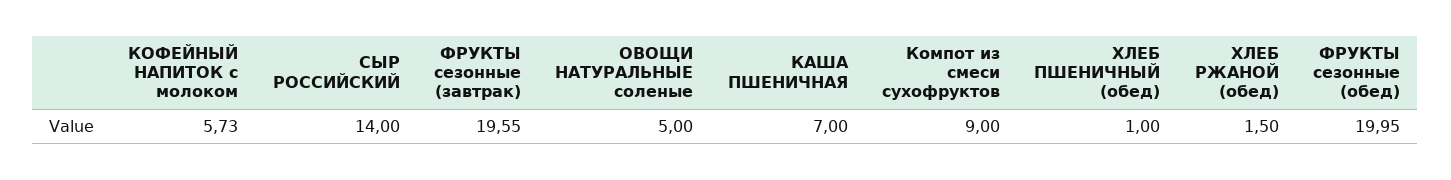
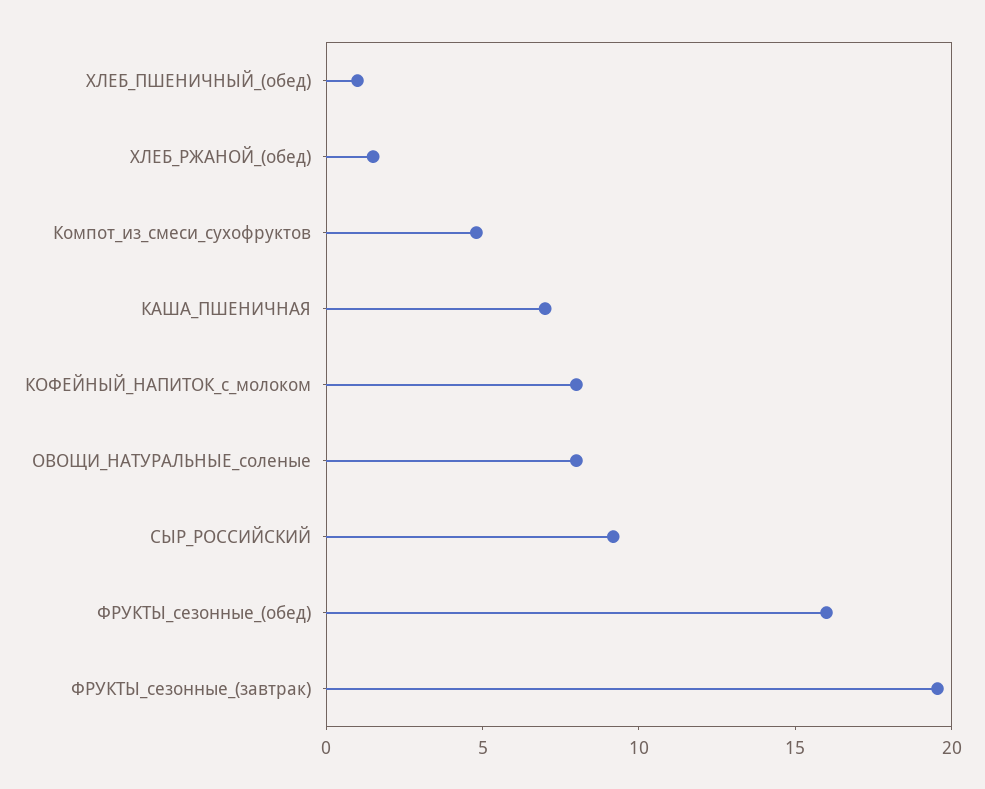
КОФЕЙНЫЙ НАПИТОК с молоком: 5.73 -> 8
СЫР РОССИЙСКИЙ: 14 -> 9
ОВОЩИ НАТУРАЛЬНЫЕ соленые: 5 -> 8
Компот из смеси сухофруктов: 9 -> 5
ФРУКТЫ сезонные (обед): 19.95 -> 16

